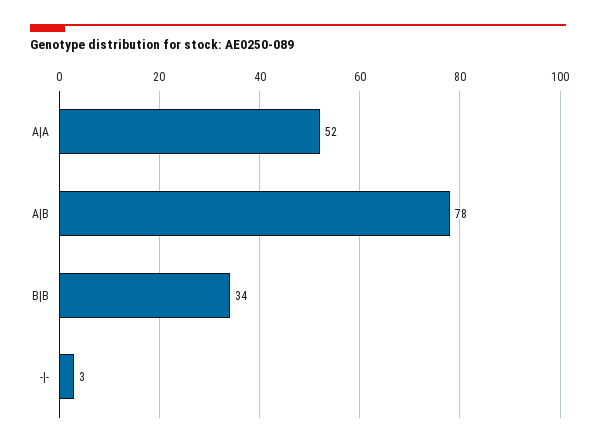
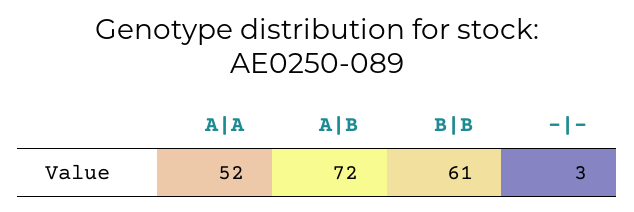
A|B: 78 -> 72
B|B: 34 -> 61

